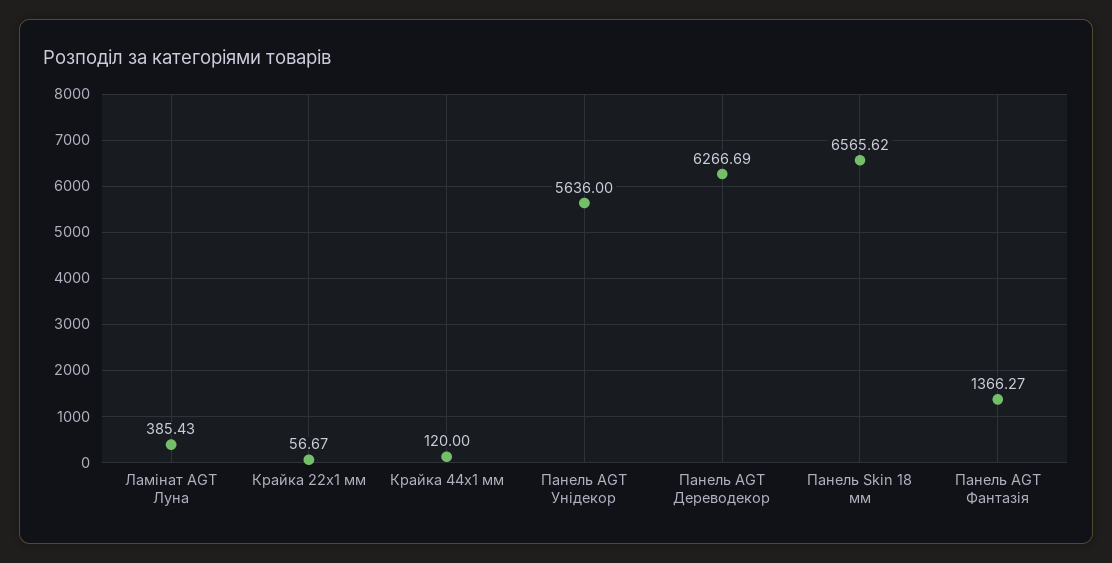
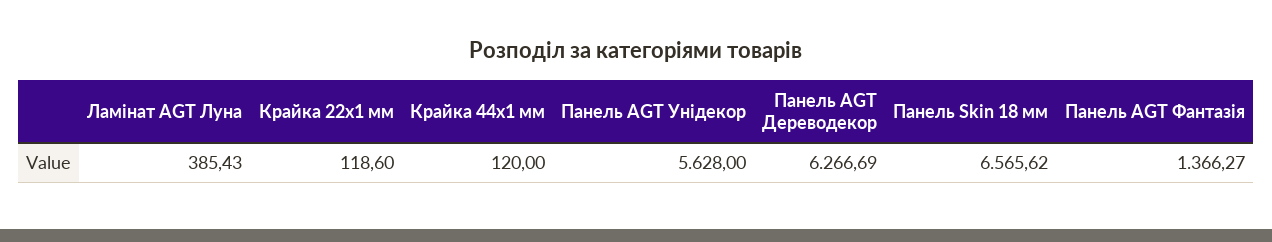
Крайка 22x1 мм: 56.67 -> 118.6
Панель AGT Унідекор: 5636 -> 5628

